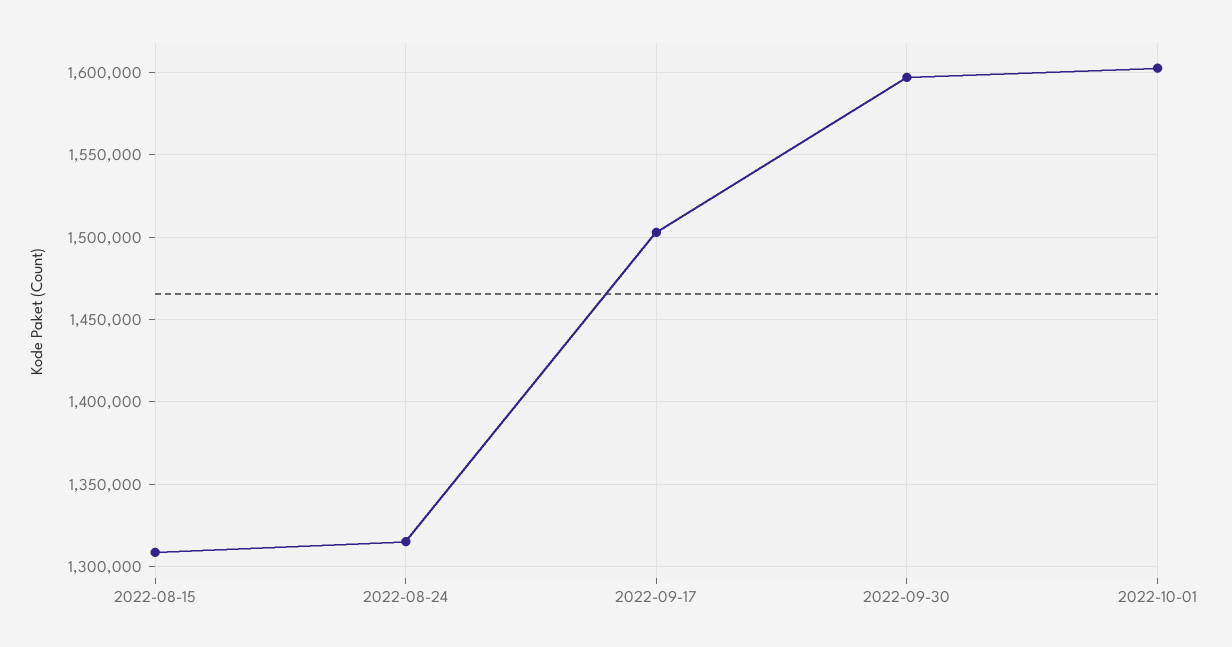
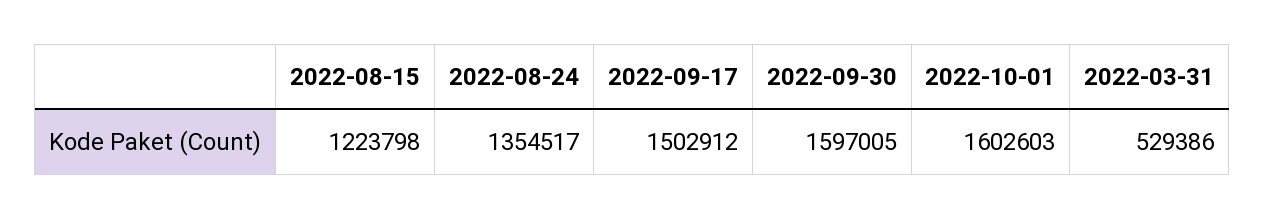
2022-08-15: 1310000 -> 1223798
2022-08-24: 1315000 -> 1354517
2022-03-31: none -> 529386

